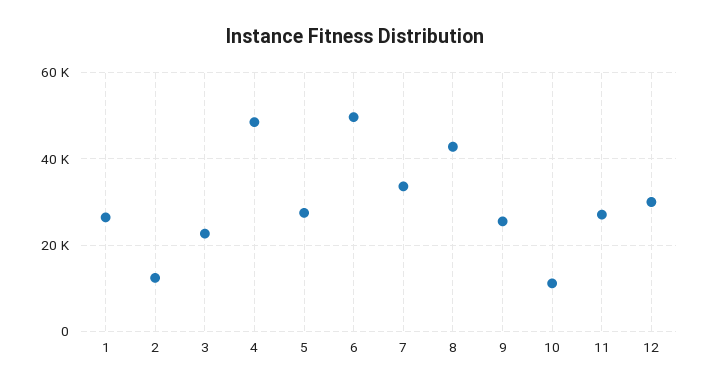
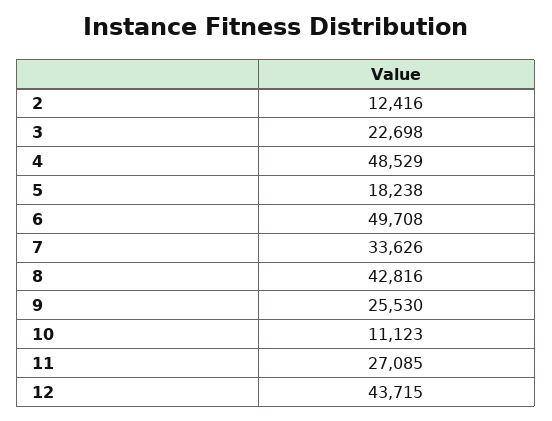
1: 26000 -> none
5: 28000 -> 18238
12: 30000 -> 43715

